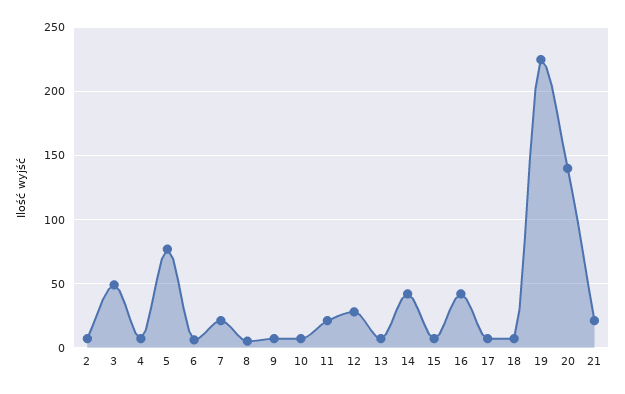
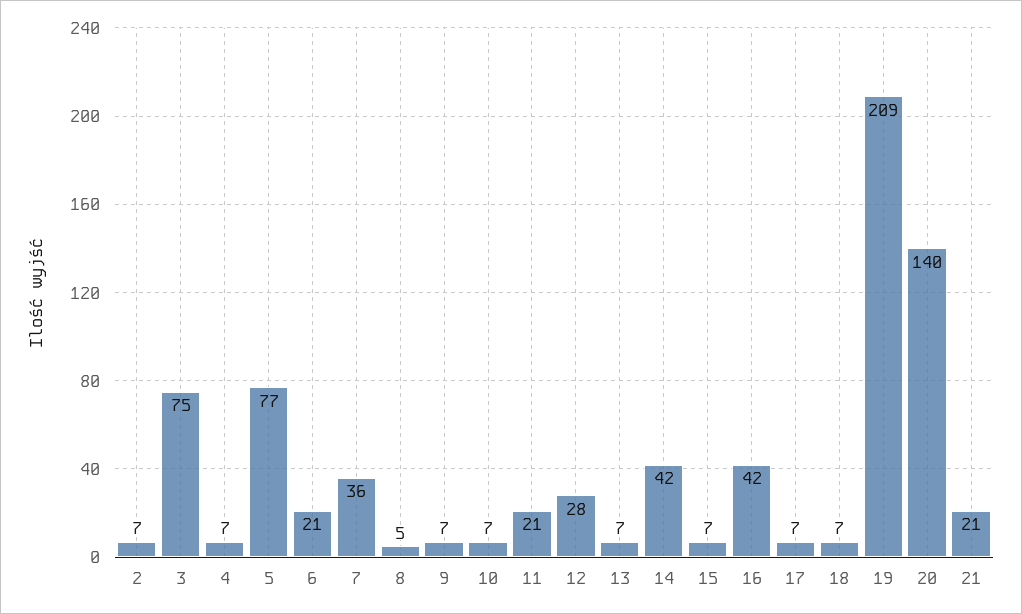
3: 50 -> 75
6: 5 -> 21
7: 20 -> 36
19: 225 -> 209

